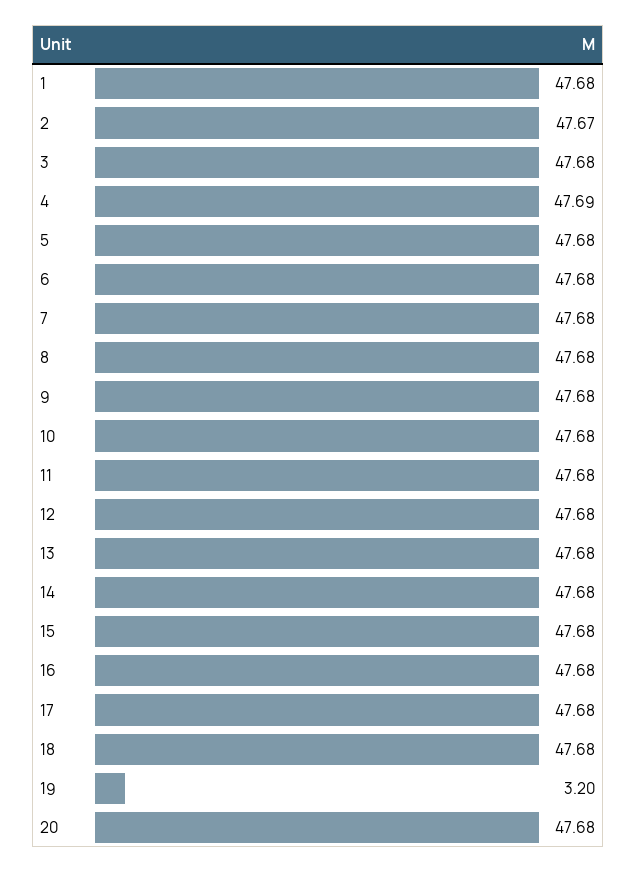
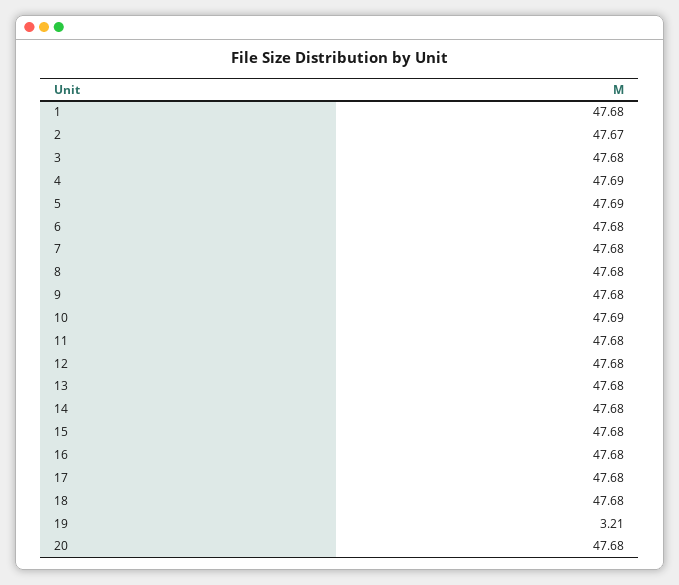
5: 47.68 -> 47.69
10: 47.68 -> 47.69
19: 3.2 -> 3.21

